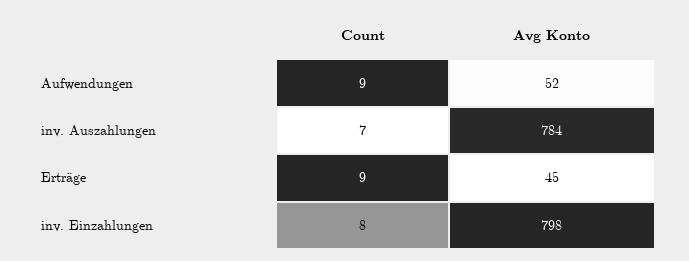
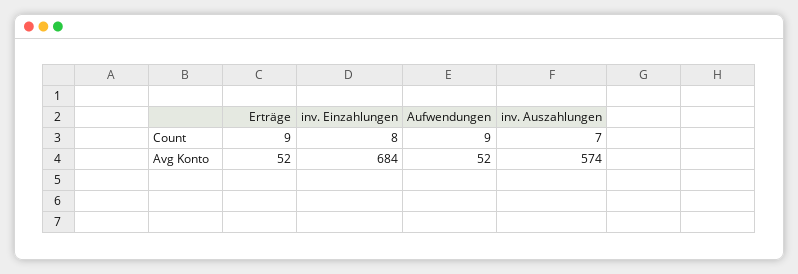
Avg Konto, inv. Auszahlungen: 784 -> 574
Avg Konto, Erträge: 45 -> 52
Avg Konto, inv. Einzahlungen: 798 -> 684

